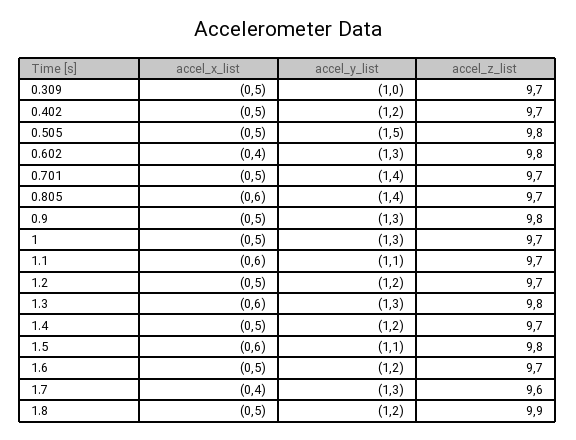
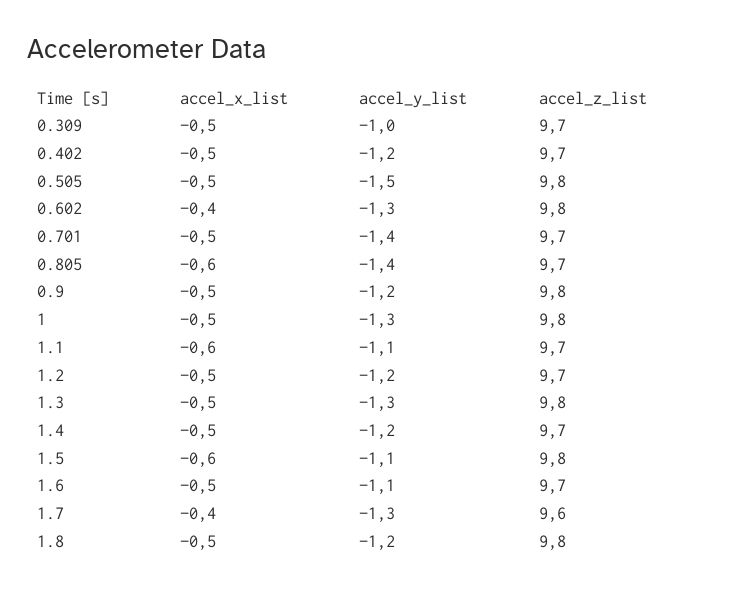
accel_y_list, 0.9: -1.3 -> -1.2
accel_z_list, 1: 9.7 -> 9.8
accel_x_list, 1.3: -0.6 -> -0.5
accel_y_list, 1.6: -1.2 -> -1.1
accel_z_list, 1.8: 9.9 -> 9.8

